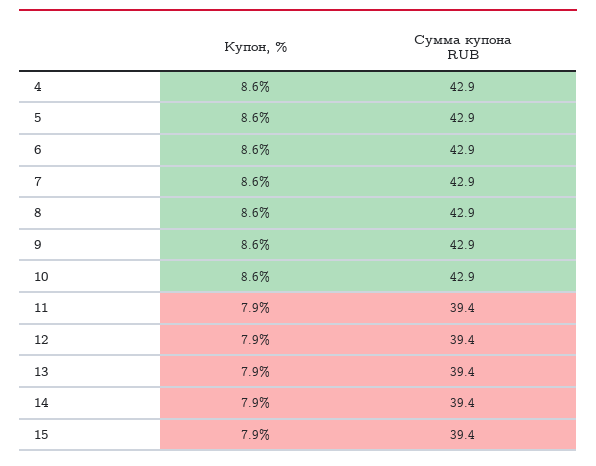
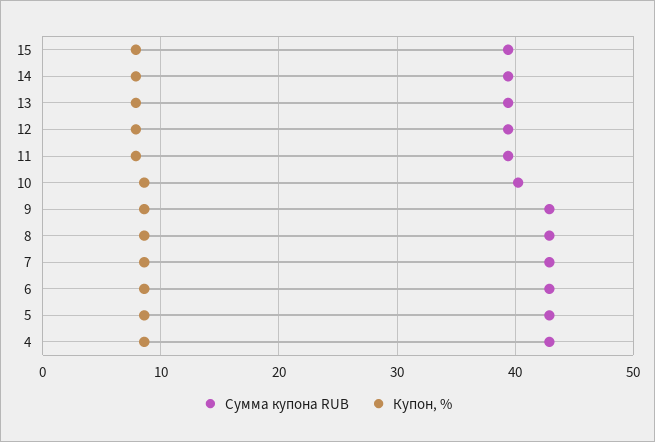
Сумма купона RUB, 10: 42.9 -> 40

